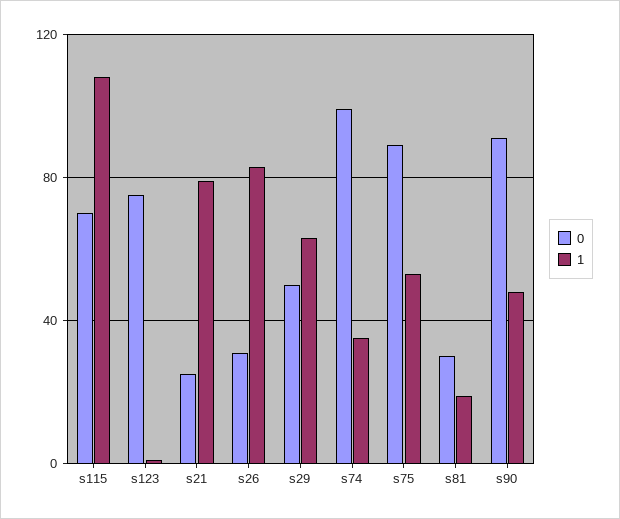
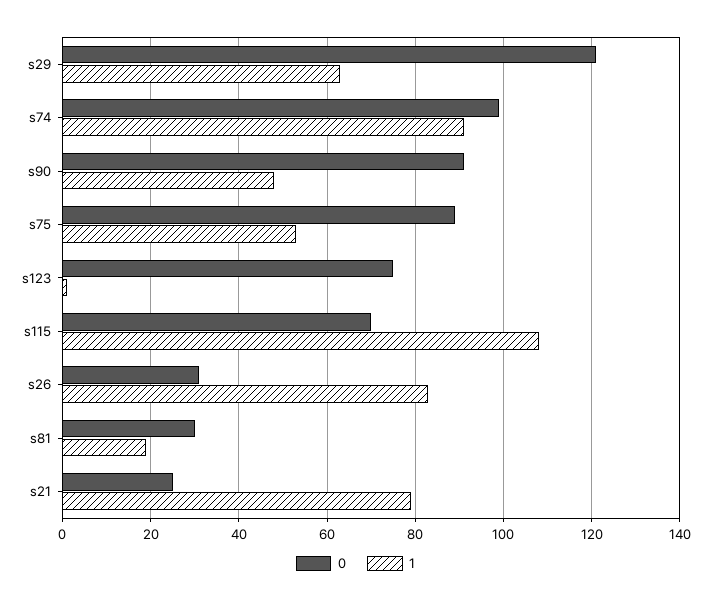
0, s29: 50 -> 120
1, s74: 35 -> 90

